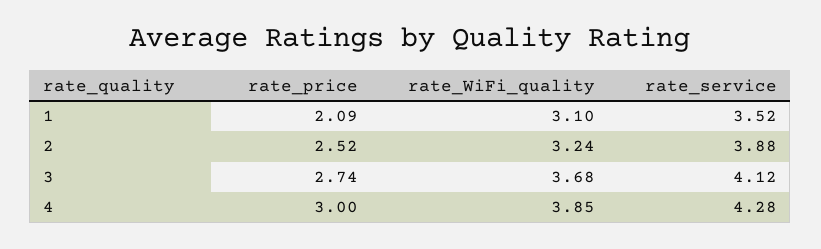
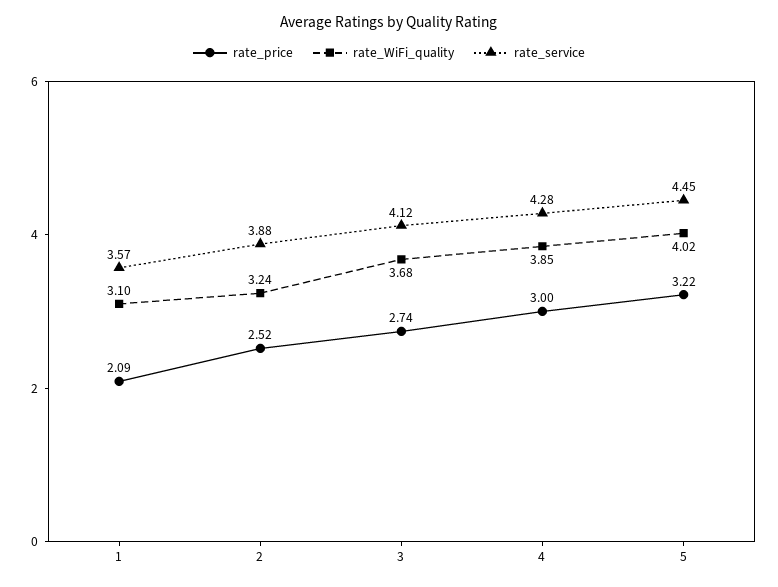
rate_service, 1: 3.52 -> 3.57
rate_price, 5: none -> 3.22
rate_WiFi_quality, 5: none -> 4.02
rate_service, 5: none -> 4.45

